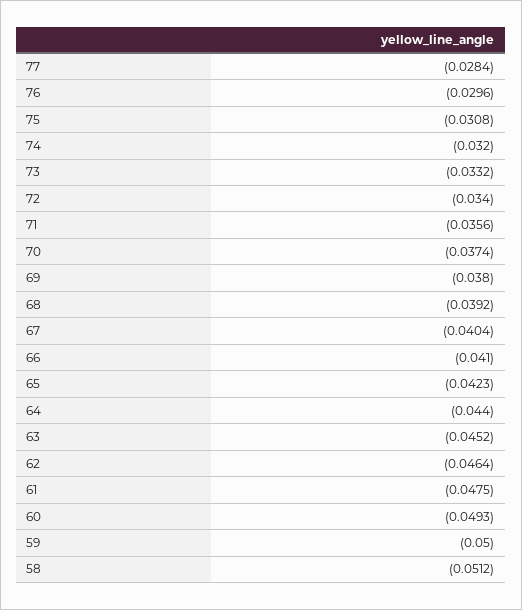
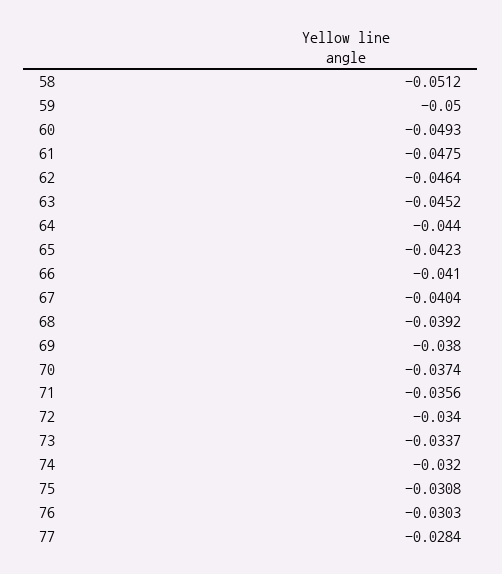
76: -0.0296 -> -0.0303
73: -0.0332 -> -0.0337

